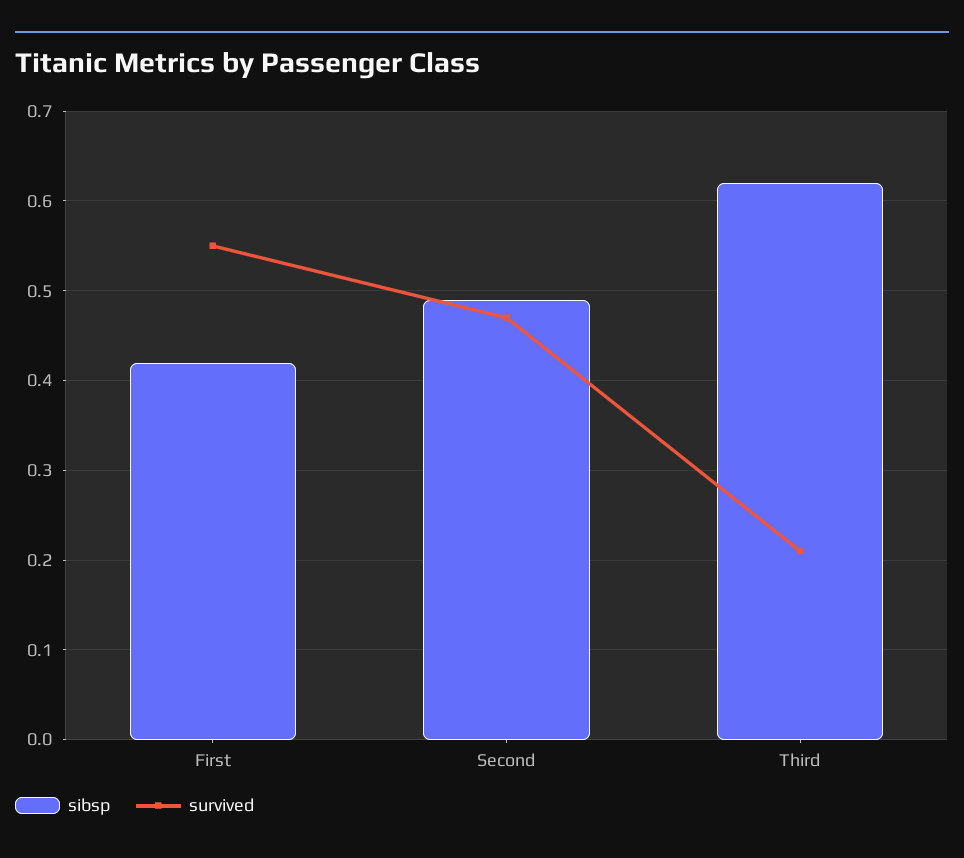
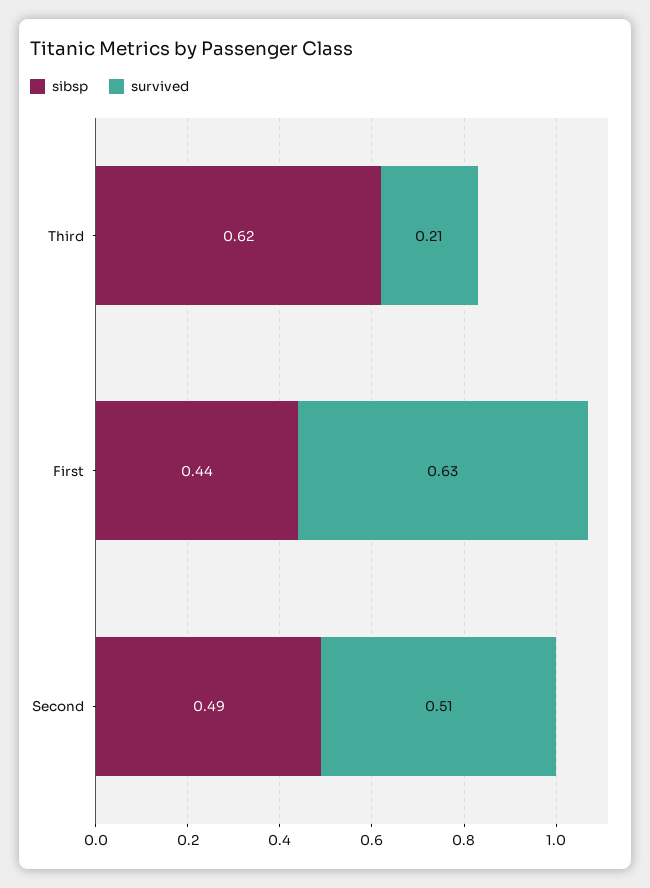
sibsp, First: 0.42 -> 0.44
survived, First: 0.55 -> 0.63
survived, Second: 0.47 -> 0.51

